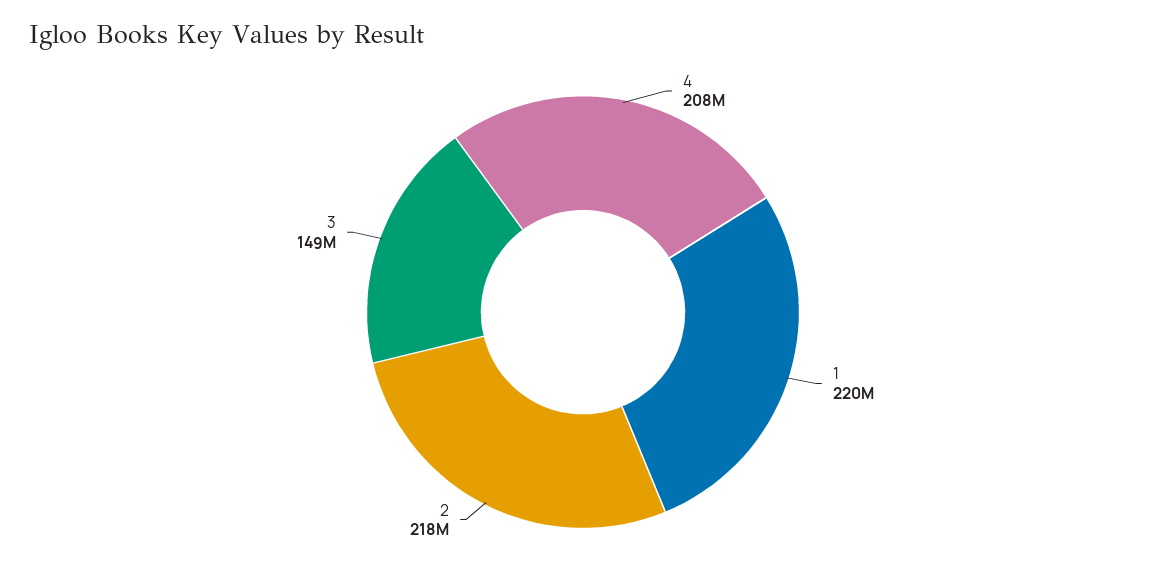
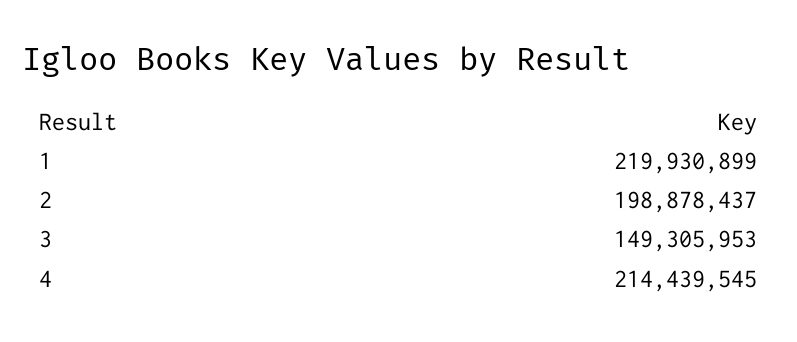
4: 208000000 -> 214439545
2: 218000000 -> 198878437

